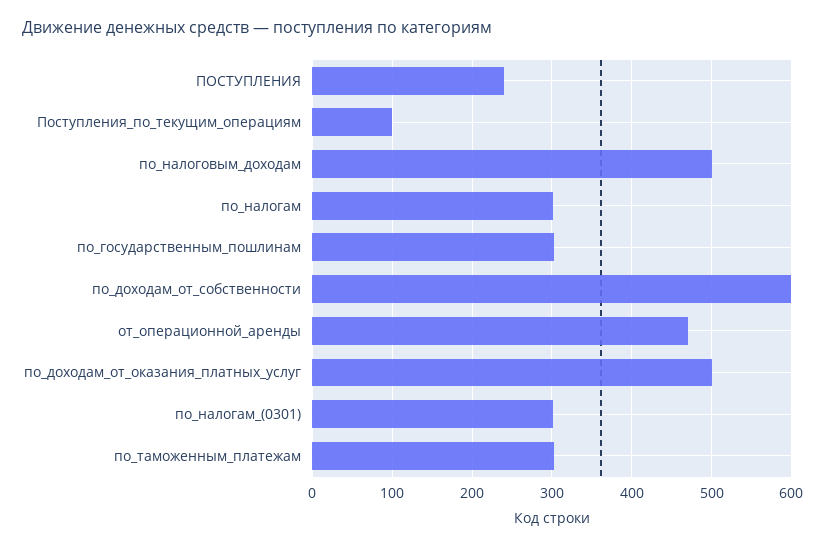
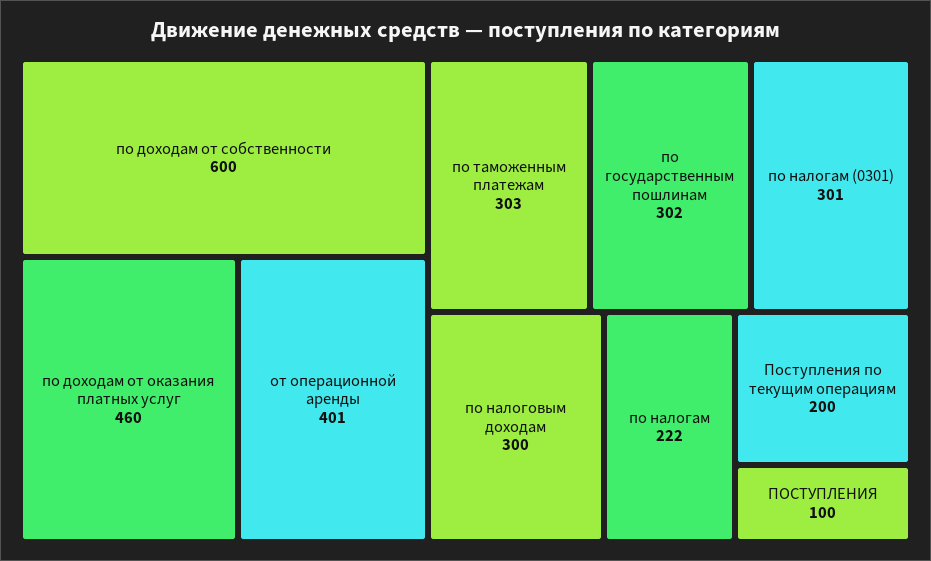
ПОСТУПЛЕНИЯ: 240 -> 100
Поступления_по_текущим_операциям: 100 -> 200
по_налоговым_доходам: 500 -> 300
по_налогам: 300 -> 222
от_операционной_аренды: 470 -> 401
по_доходам_от_оказания_платных_услуг: 500 -> 460

